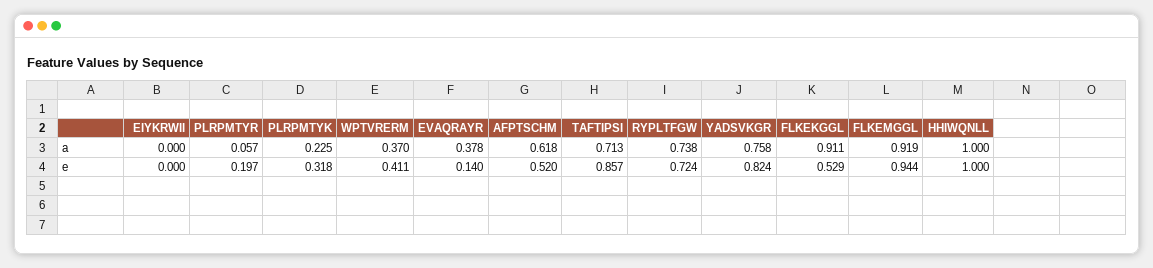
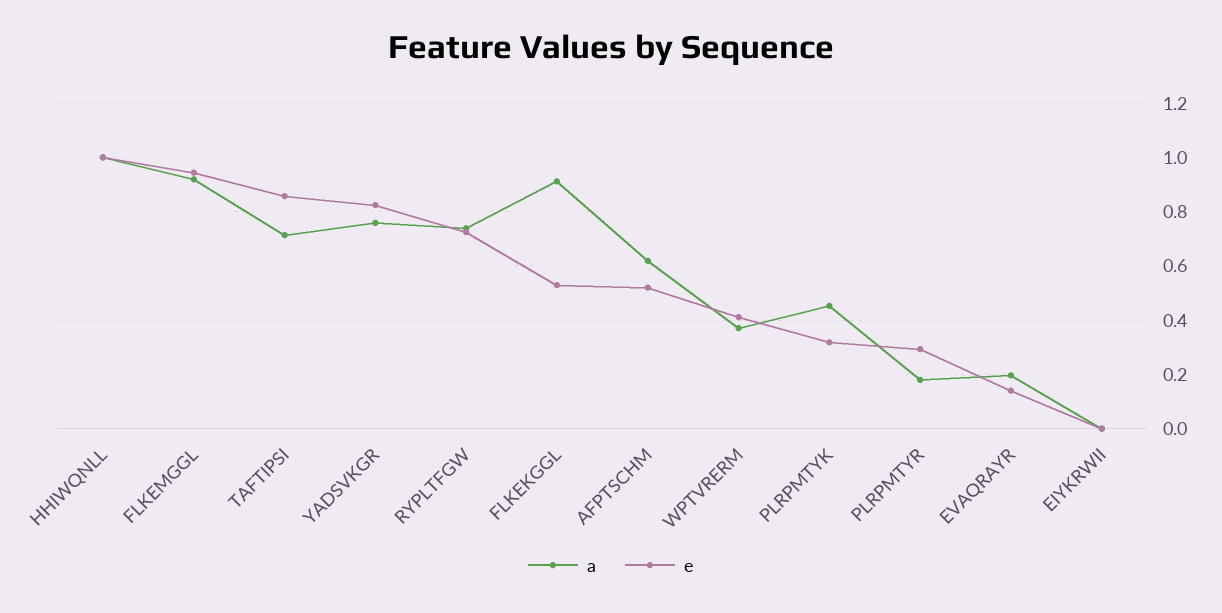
a, PLRPMTYR: 0.057 -> 0.175
a, PLRPMTYK: 0.225 -> 0.45
a, EVAQRAYR: 0.378 -> 0.2
e, PLRPMTYR: 0.197 -> 0.3

